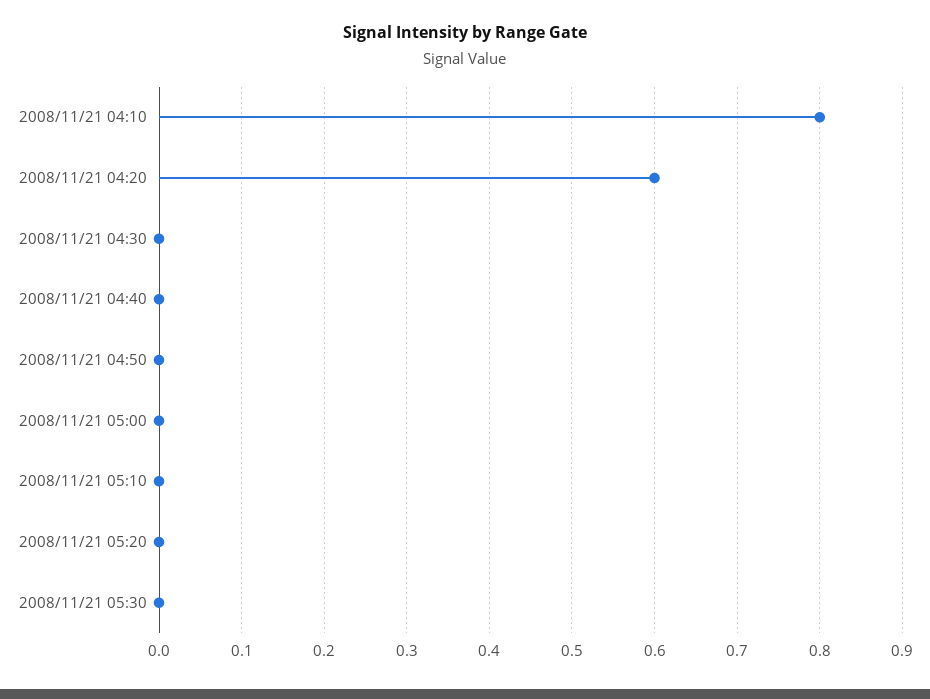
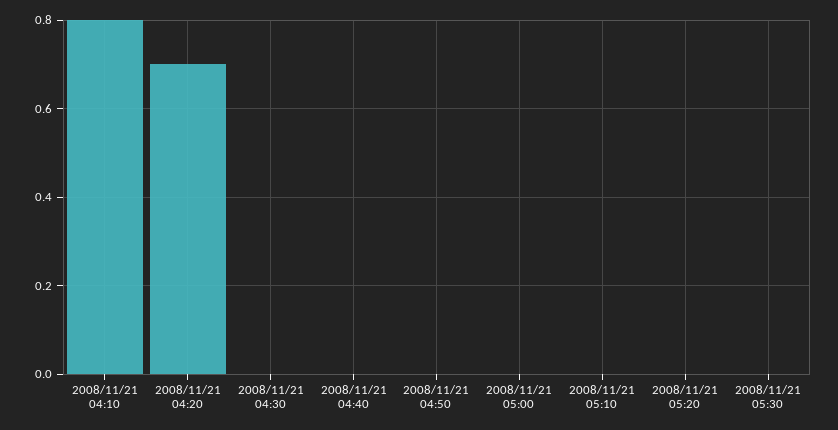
2008/11/21 04:20: 0.6 -> 0.7

